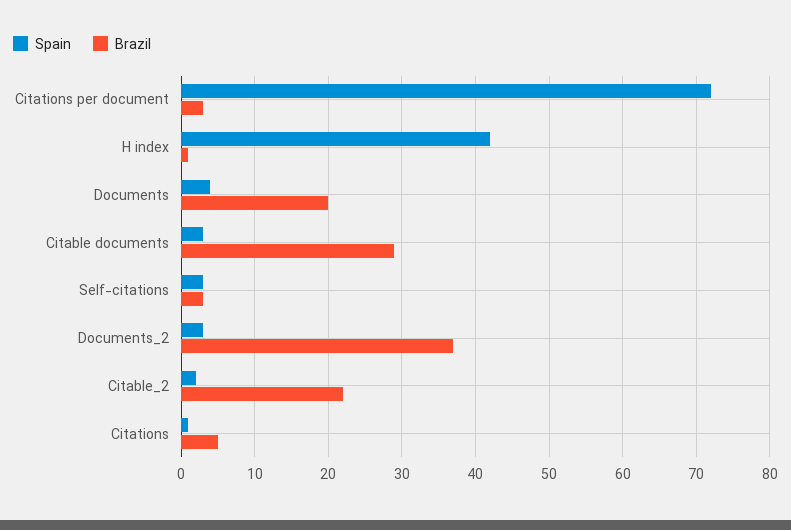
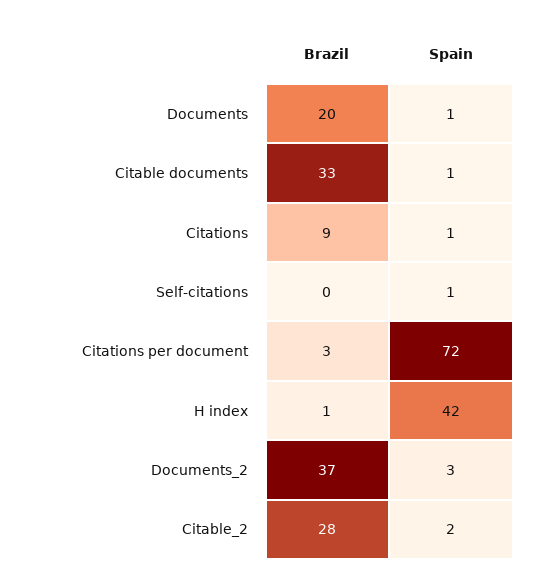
Spain, Documents: 4 -> 1
Spain, Citable documents: 3 -> 1
Brazil, Citable documents: 29 -> 33
Spain, Self-citations: 3 -> 1
Brazil, Self-citations: 3 -> 0
Brazil, Citable_2: 22 -> 28
Brazil, Citations: 5 -> 9

